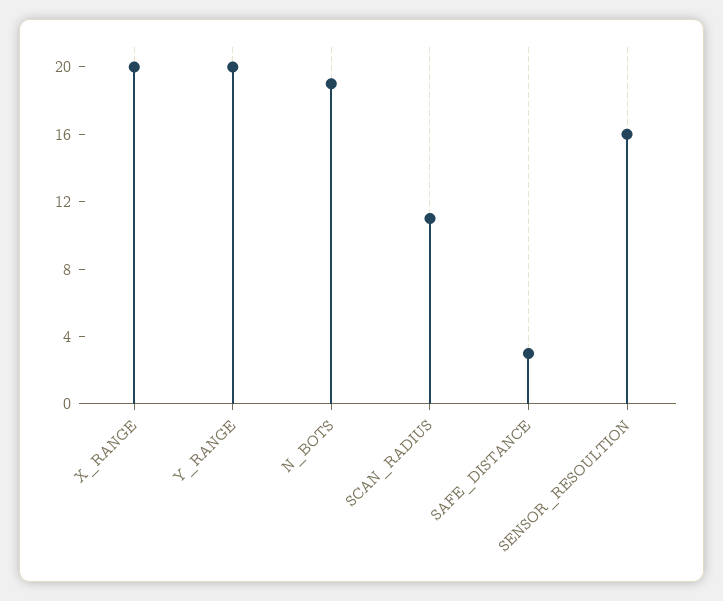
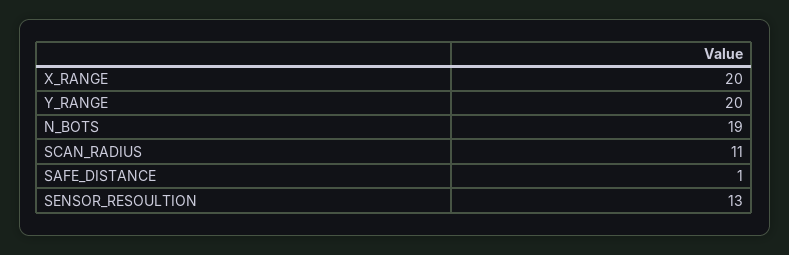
SAFE_DISTANCE: 3 -> 1
SENSOR_RESOULTION: 16 -> 13

